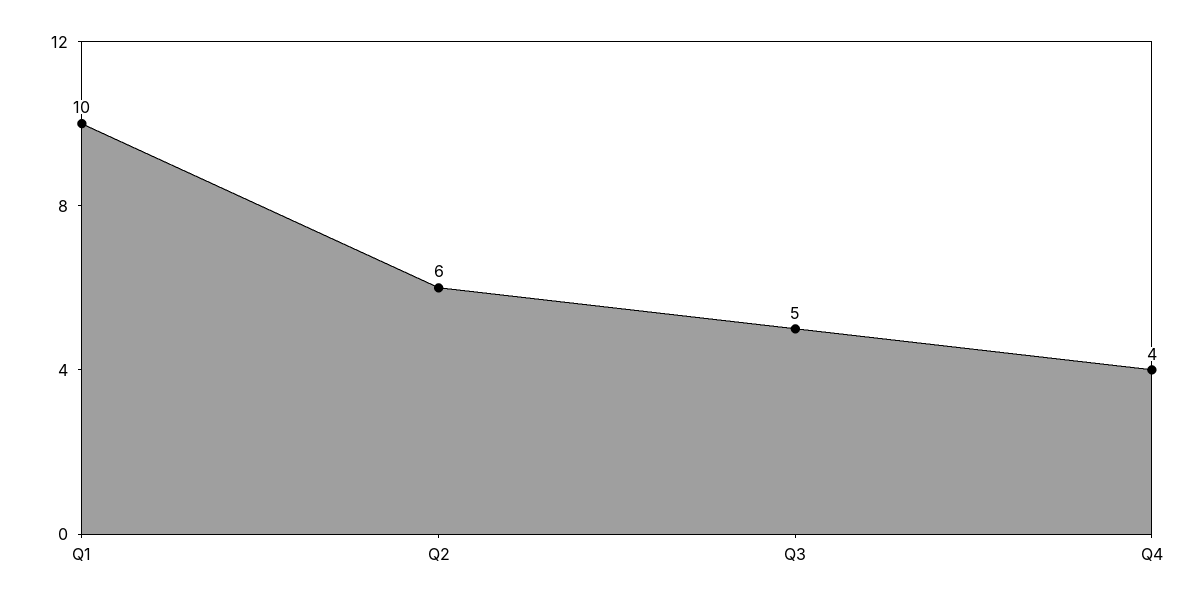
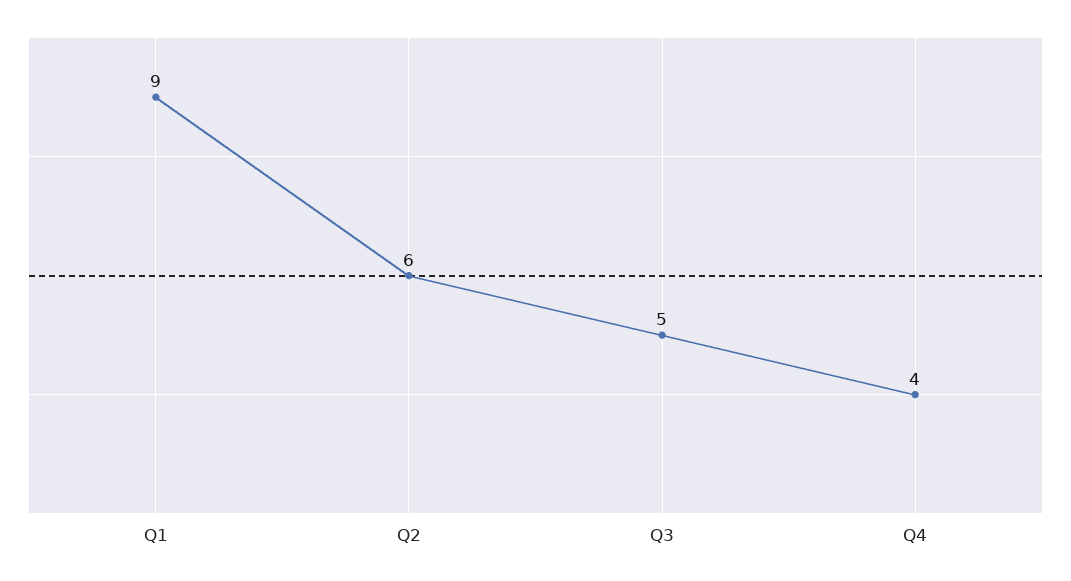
Q1: 10 -> 9

